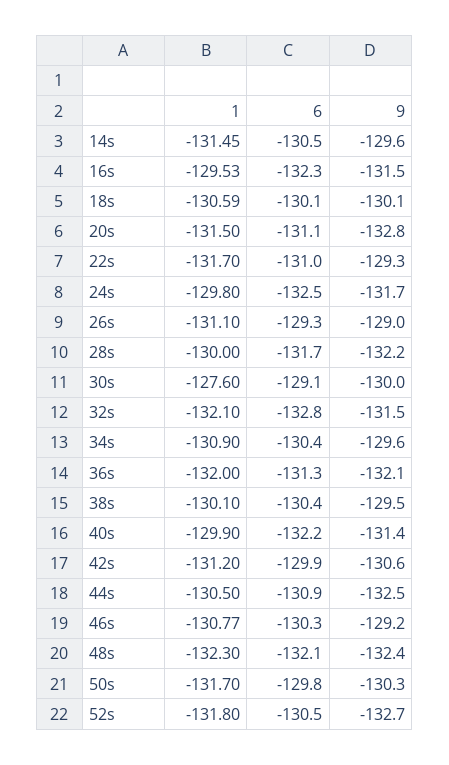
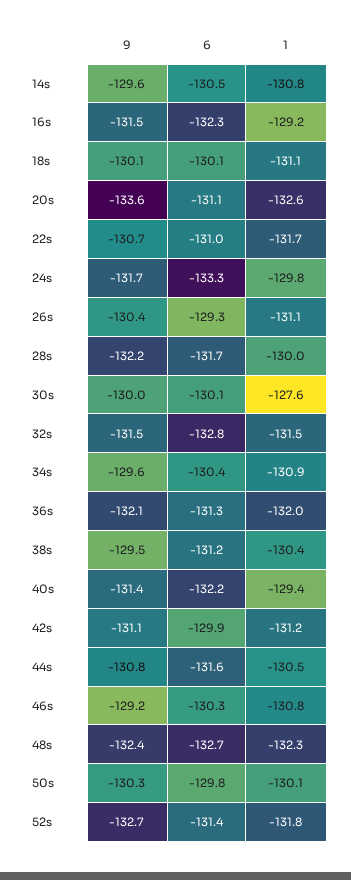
1, 14s: -131.45 -> -130.8
1, 16s: -129.53 -> -129.2
1, 18s: -130.59 -> -131.1
1, 20s: -131.5 -> -132.6
9, 20s: -132.8 -> -133.6
9, 22s: -129.3 -> -130.7
6, 24s: -132.5 -> -133.3
9, 26s: -129 -> -130.4
6, 30s: -129.1 -> -130.1
1, 32s: -132.1 -> -131.5
1, 38s: -130.1 -> -130.4
6, 38s: -130.4 -> -131.2
1, 40s: -129.9 -> -129.4
9, 42s: -130.6 -> -131.1
6, 44s: -130.9 -> -131.6
9, 44s: -132.5 -> -130.8
6, 48s: -132.1 -> -132.7
1, 50s: -131.7 -> -130.1
6, 52s: -130.5 -> -131.4

